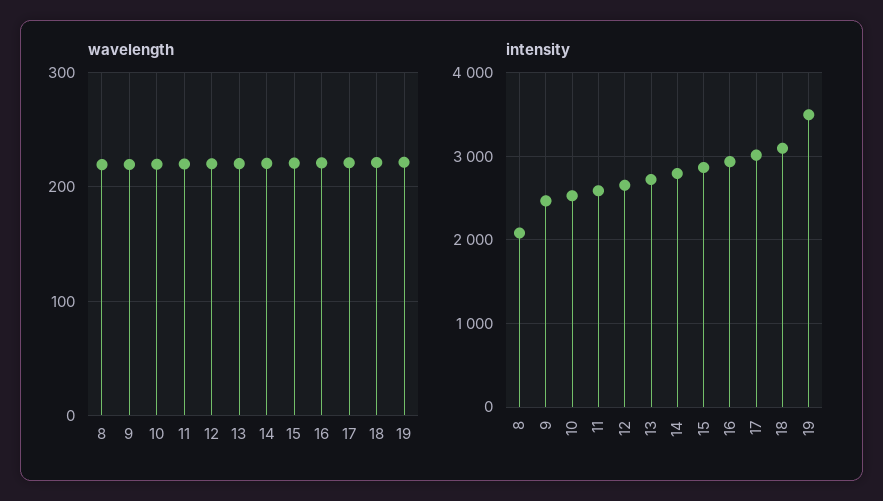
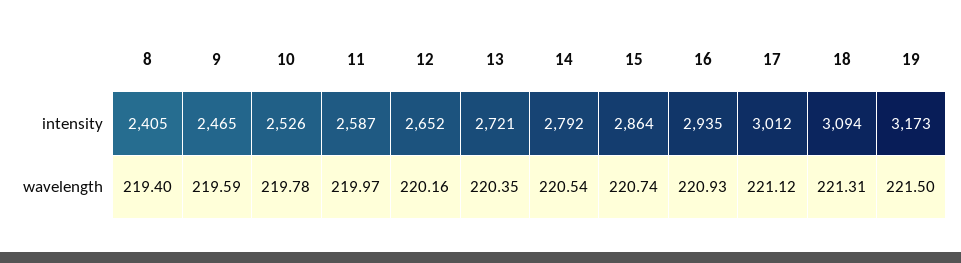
intensity, 8: 2100 -> 2405
intensity, 19: 3500 -> 3173

